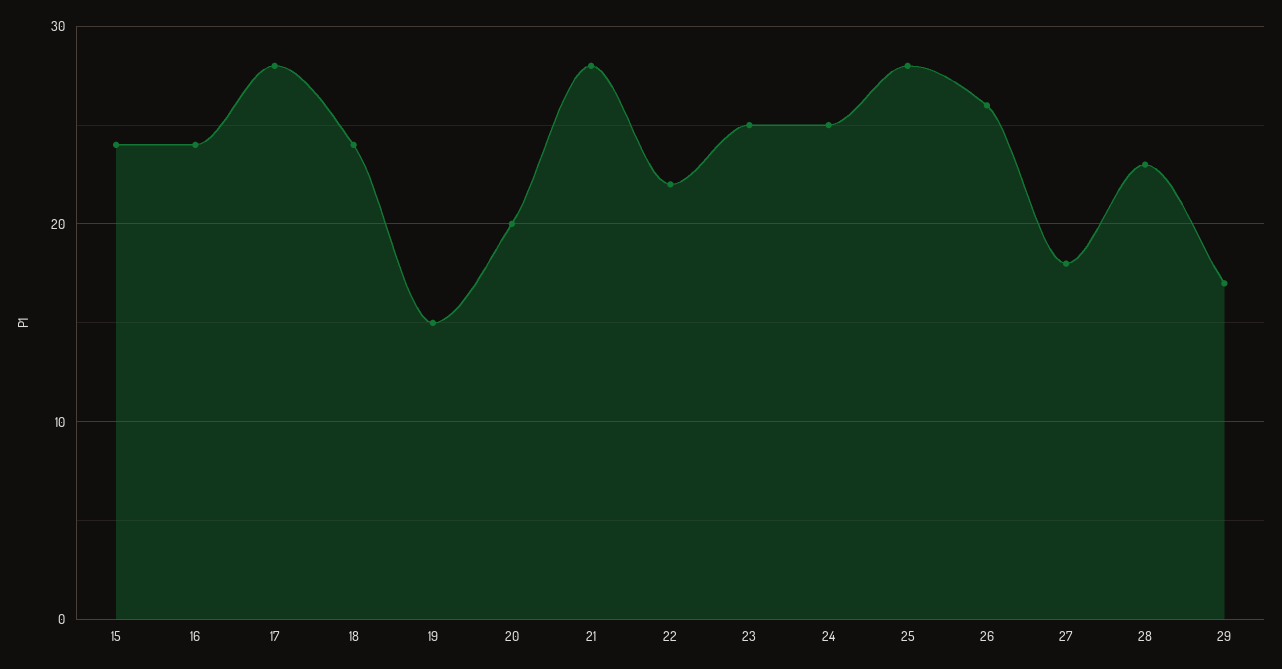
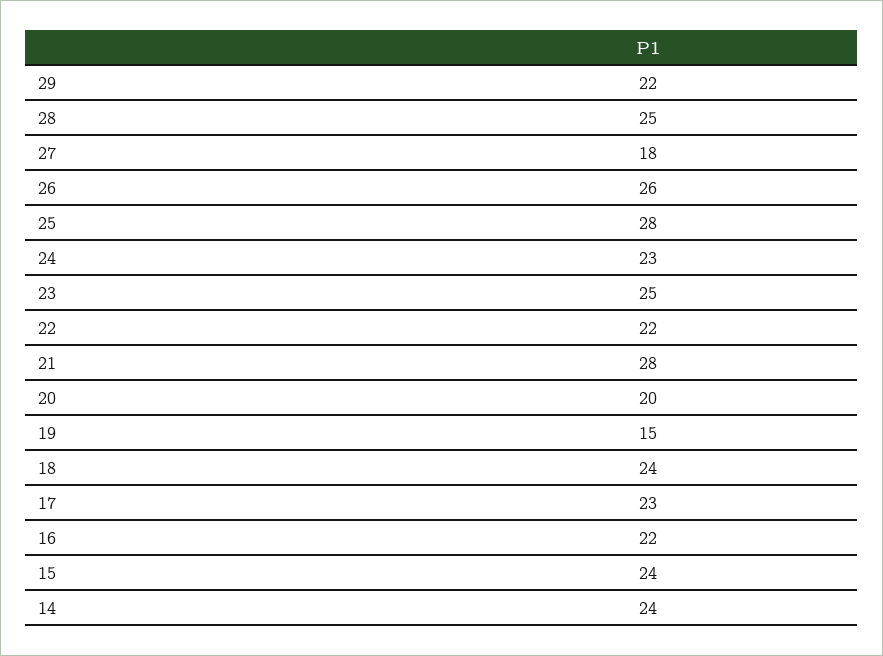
16: 24 -> 22
17: 28 -> 23
24: 25 -> 23
28: 23 -> 25
29: 17 -> 22
14: none -> 24

